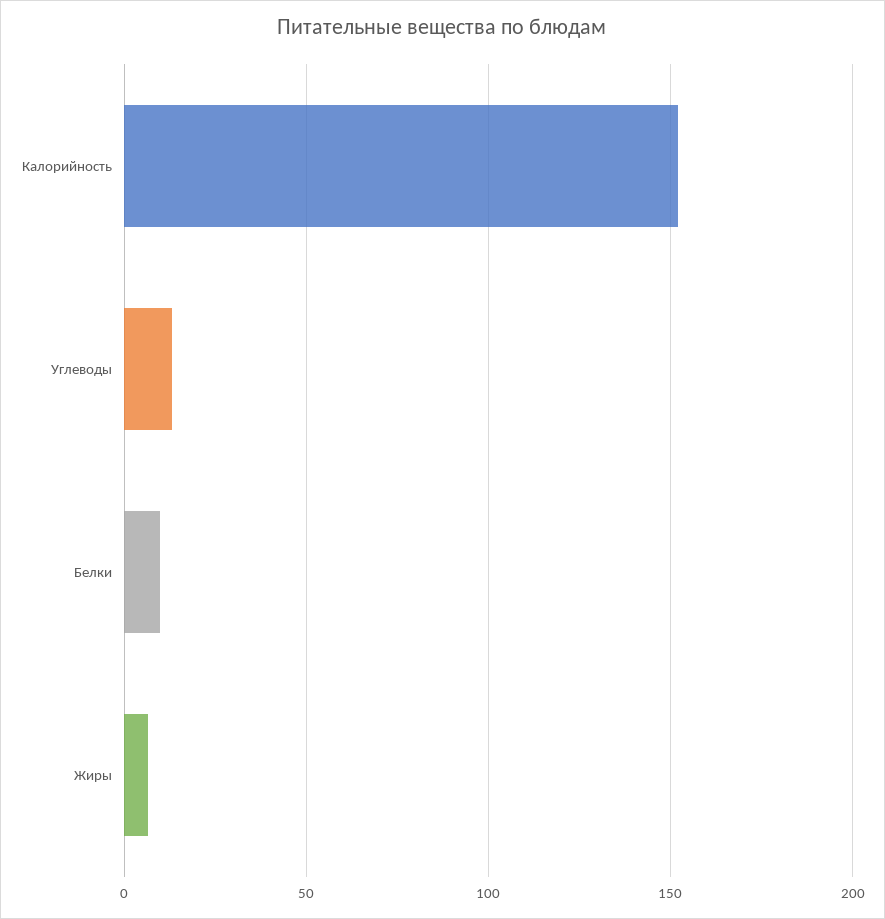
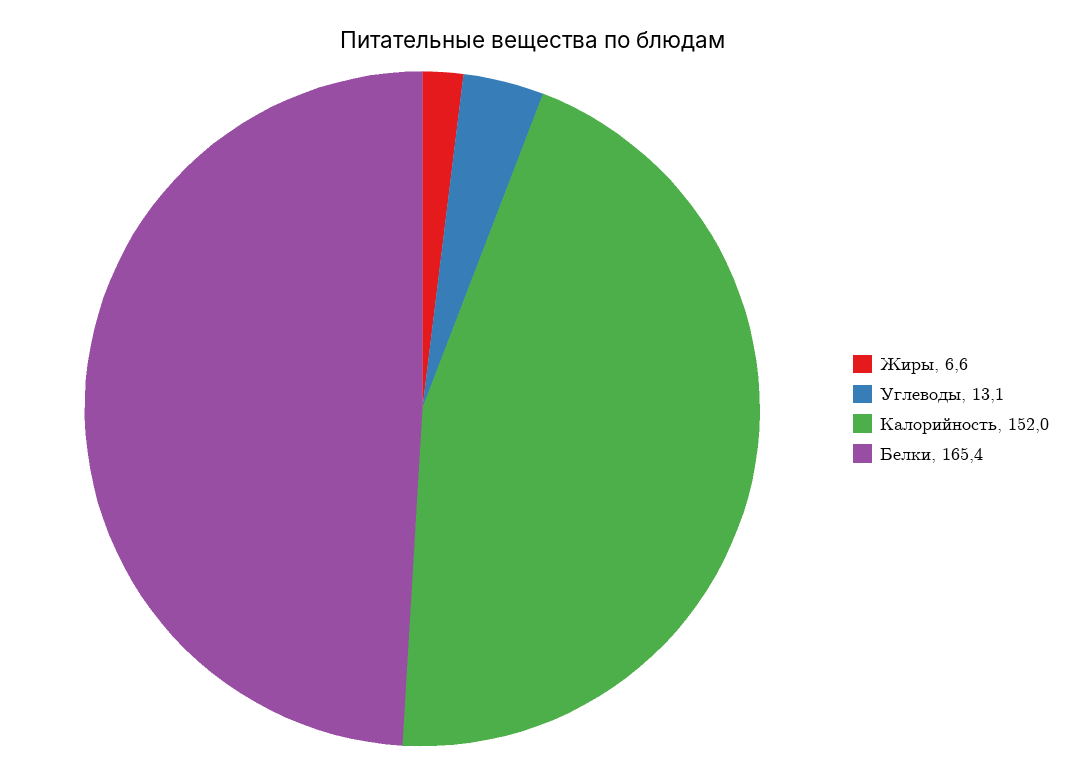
Белки: 10 -> 165.4

